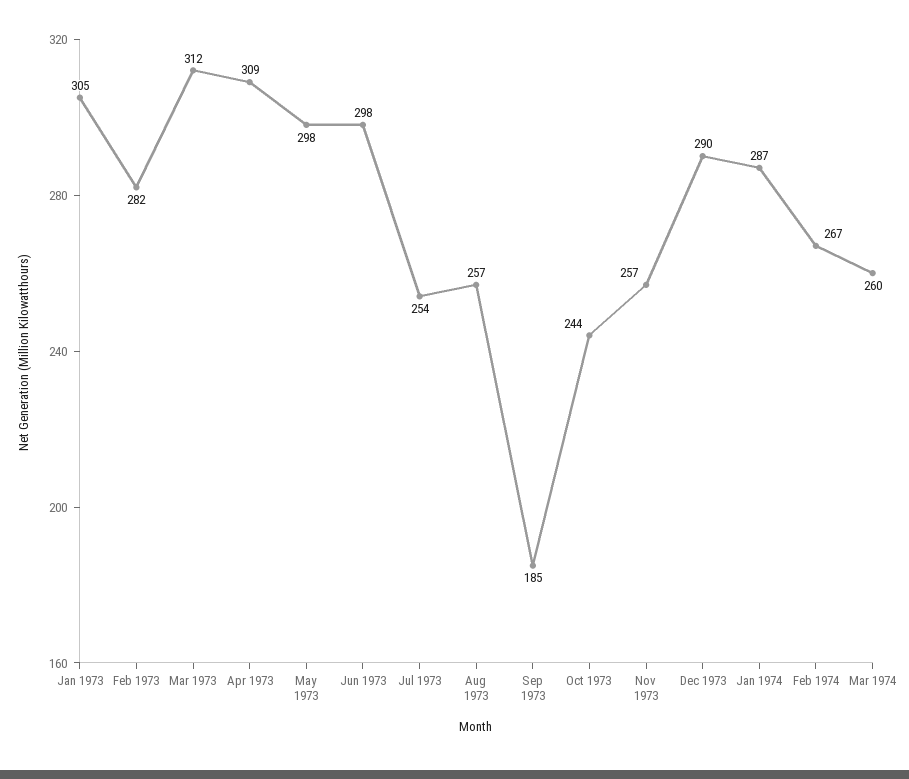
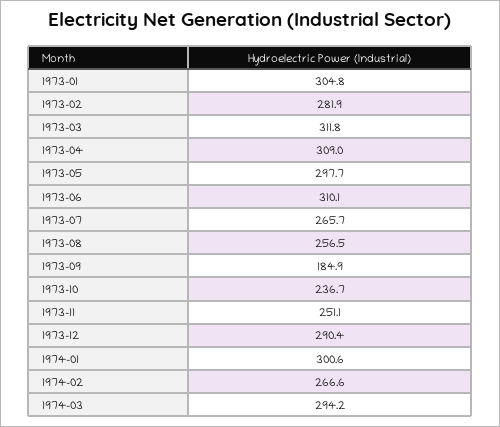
Jun 1973: 298 -> 310.1
Jul 1973: 254 -> 265.7
Oct 1973: 244 -> 236.7
Nov 1973: 257 -> 251.1
Jan 1974: 287 -> 300.6
Mar 1974: 260 -> 294.2

